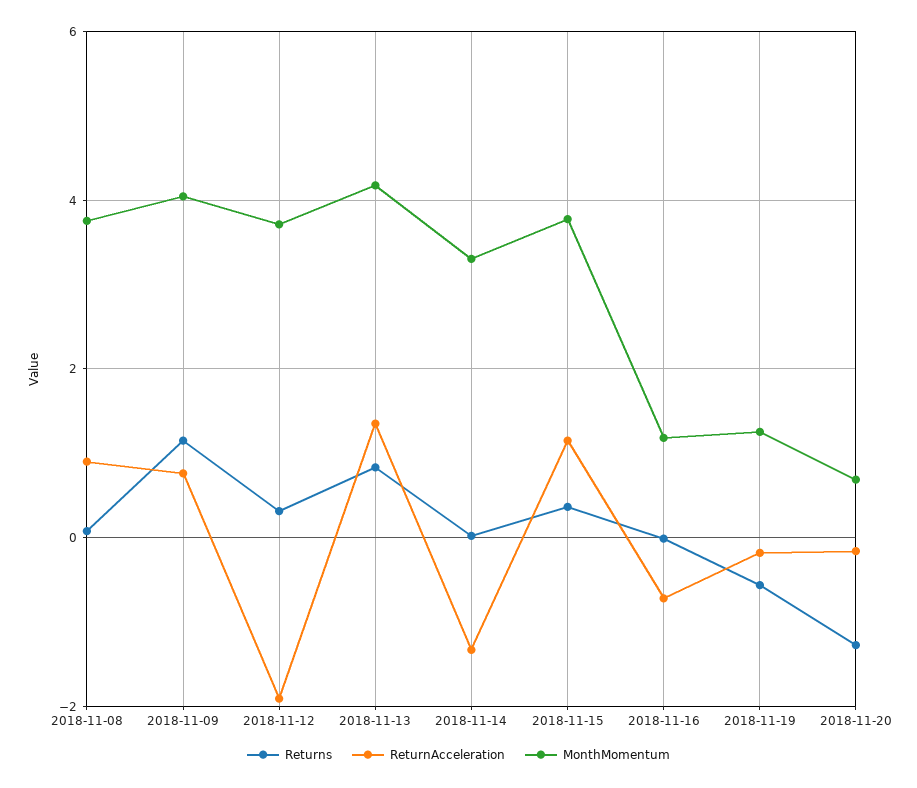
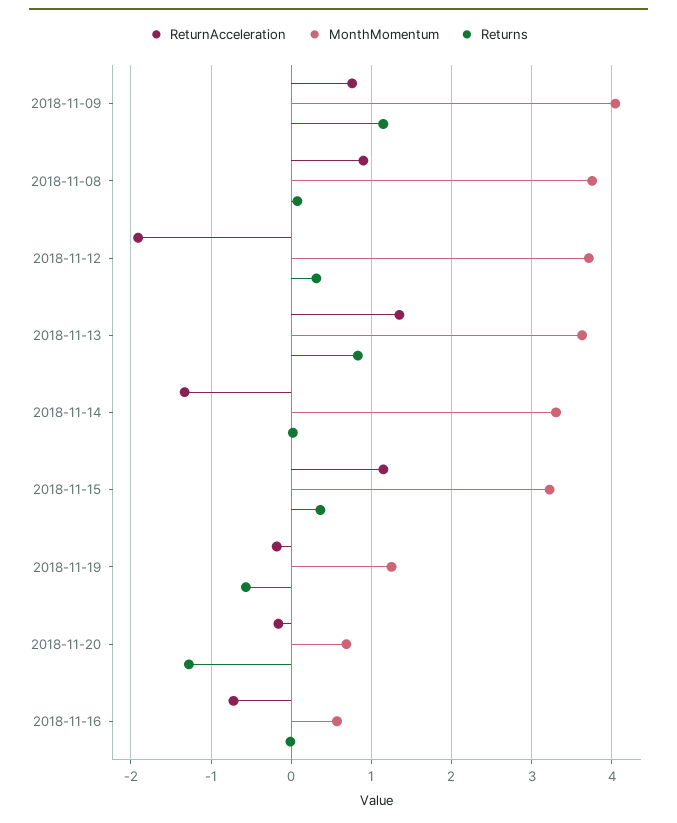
MonthMomentum, 2018-11-13: 4.2 -> 3.6
MonthMomentum, 2018-11-15: 3.8 -> 3.2
MonthMomentum, 2018-11-16: 1.2 -> 0.6

